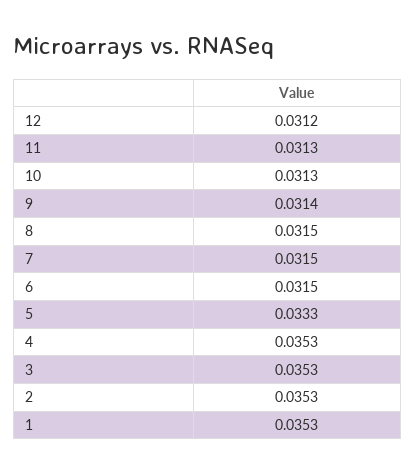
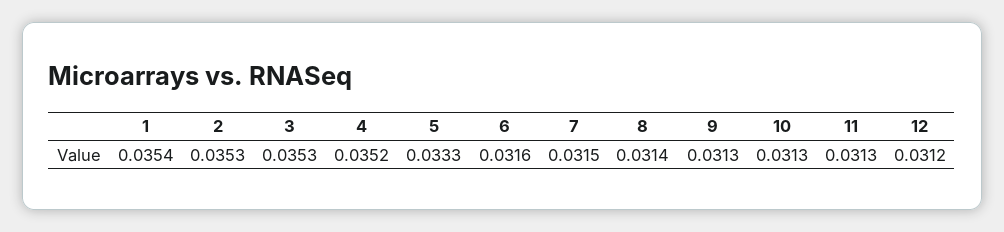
9: 0.0314 -> 0.0313
8: 0.0315 -> 0.0314
6: 0.0315 -> 0.0316
4: 0.0353 -> 0.0352
1: 0.0353 -> 0.0354

